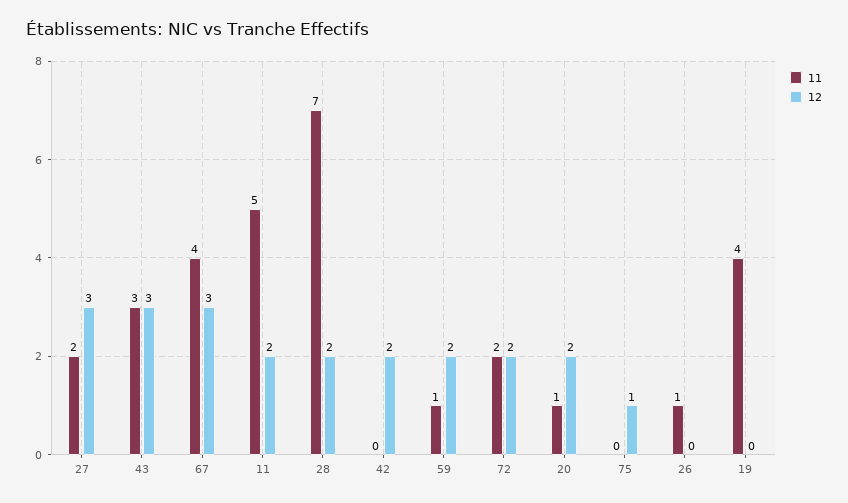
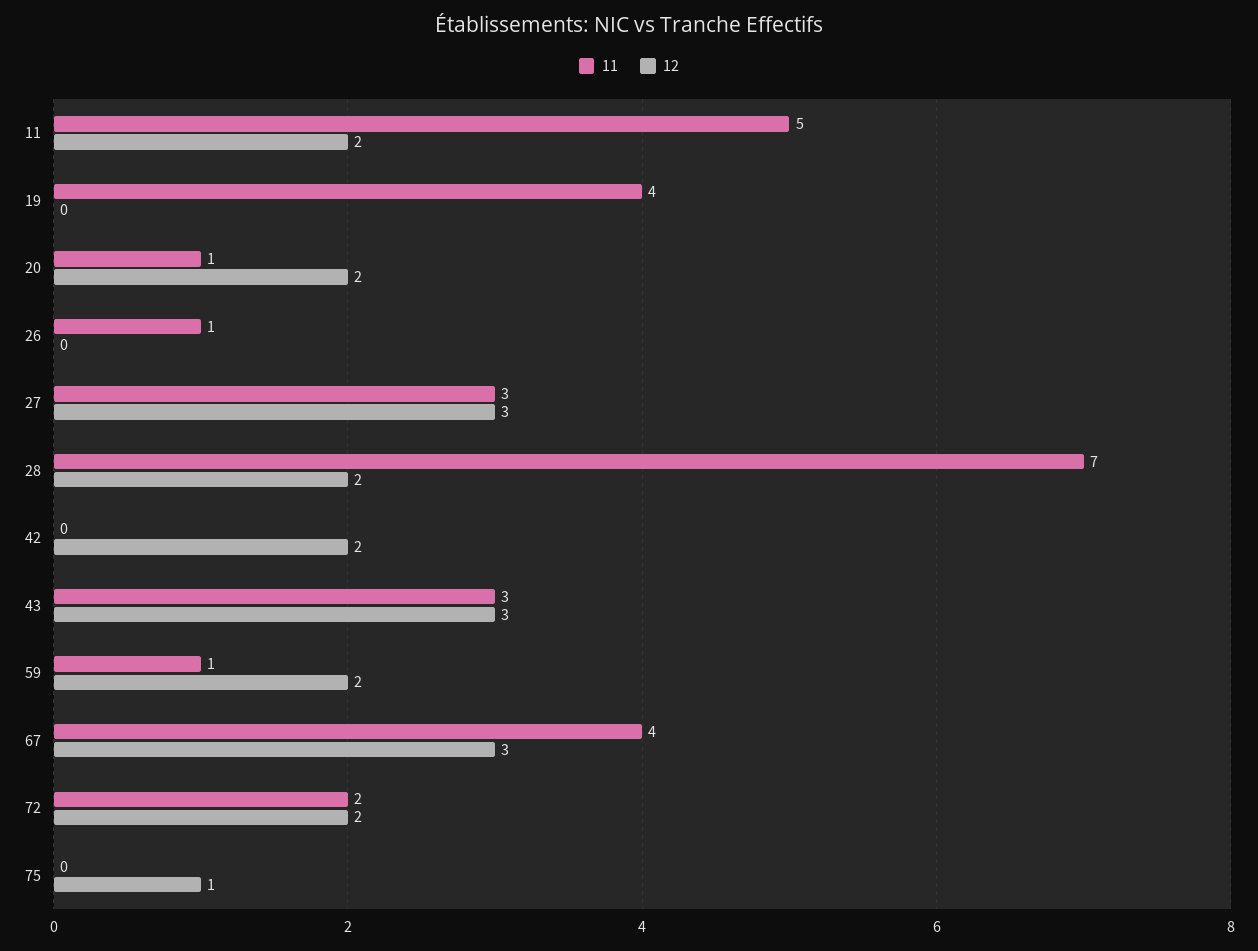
11, 27: 2 -> 3

